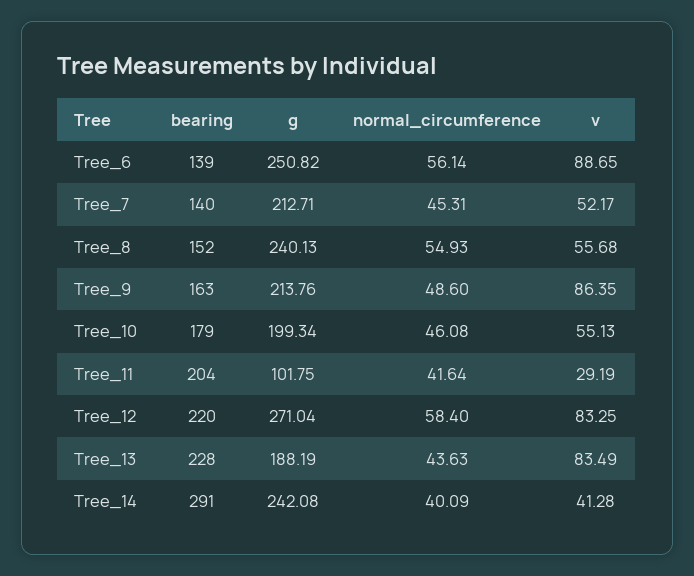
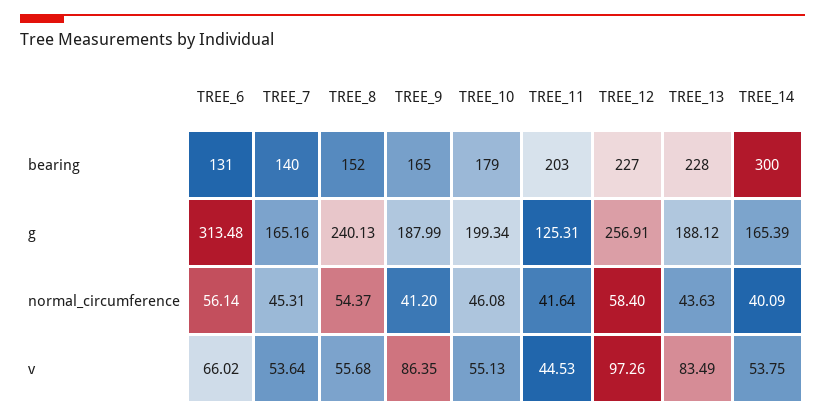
bearing, Tree_6: 139 -> 131
g, Tree_6: 250.82 -> 313.48
v, Tree_6: 88.65 -> 66.02
g, Tree_7: 212.71 -> 165.16
v, Tree_7: 52.17 -> 53.64
normal_circumference, Tree_8: 54.93 -> 54.37
bearing, Tree_9: 163 -> 165
g, Tree_9: 213.76 -> 187.99
normal_circumference, Tree_9: 48.6 -> 41.2
bearing, Tree_11: 204 -> 203
g, Tree_11: 101.75 -> 125.31
v, Tree_11: 29.19 -> 44.53
bearing, Tree_12: 220 -> 227
g, Tree_12: 271.04 -> 256.91
v, Tree_12: 83.25 -> 97.26
g, Tree_13: 188.19 -> 188.12
bearing, Tree_14: 291 -> 300
g, Tree_14: 242.08 -> 165.39
v, Tree_14: 41.28 -> 53.75

